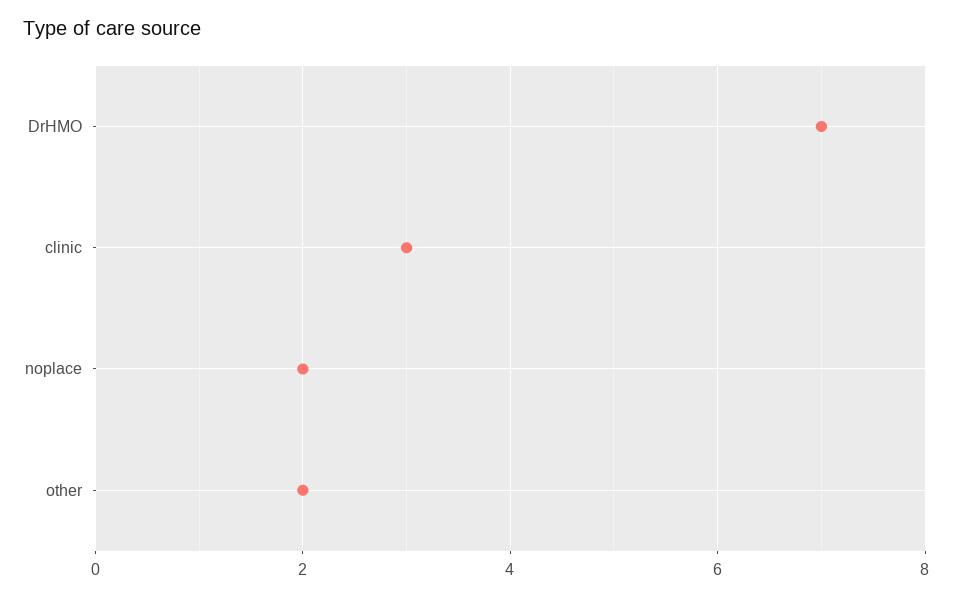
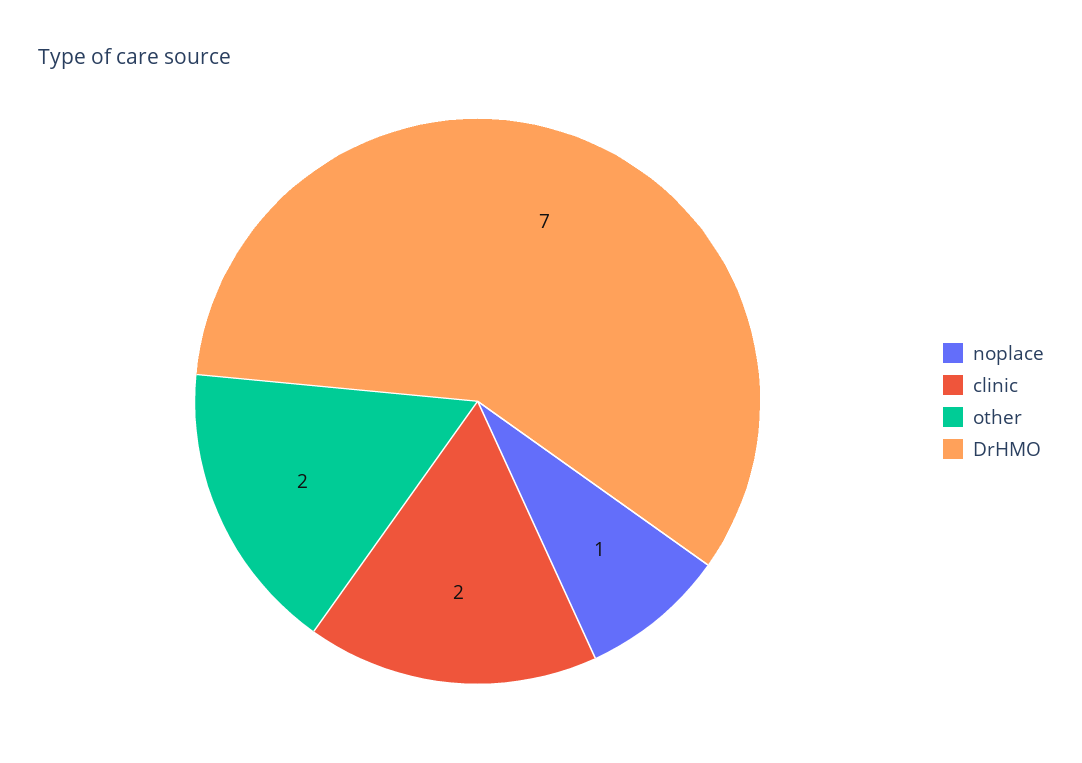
clinic: 3 -> 2
noplace: 2 -> 1

